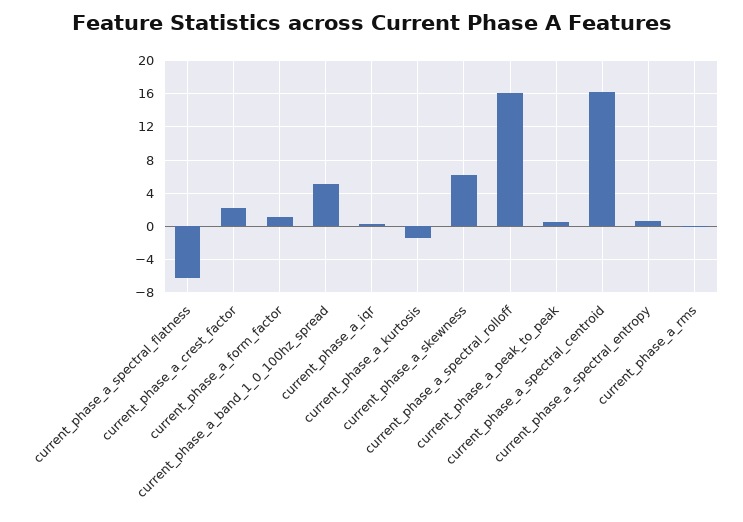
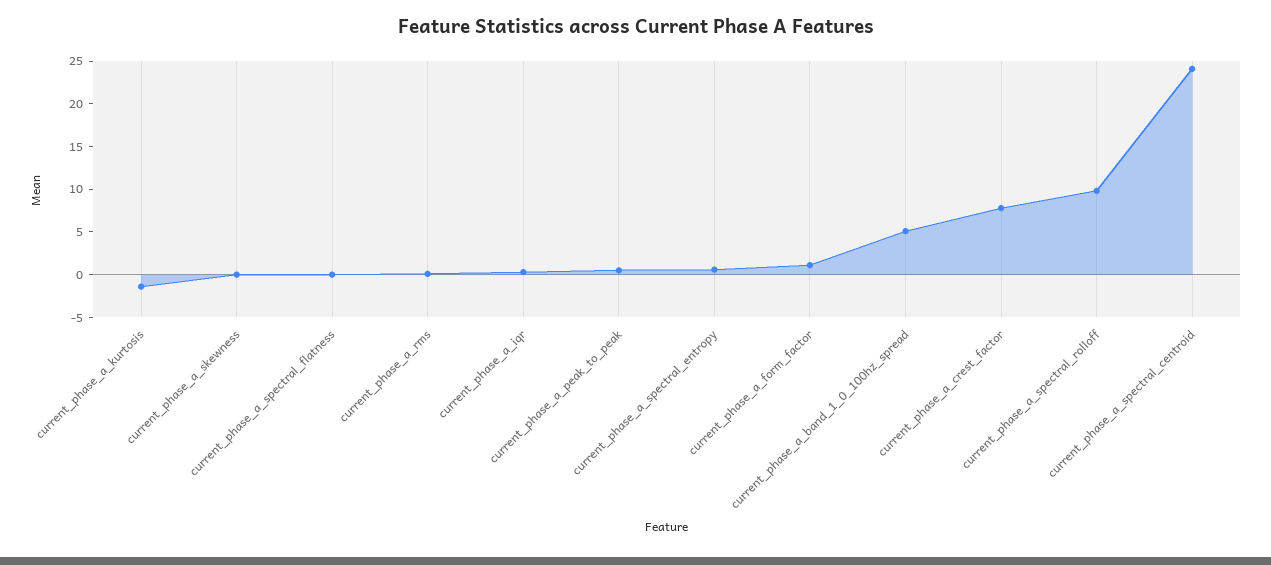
current_phase_a_spectral_flatness: -6 -> 0
current_phase_a_crest_factor: 2 -> 8
current_phase_a_skewness: 6 -> 0
current_phase_a_spectral_rolloff: 16 -> 10
current_phase_a_spectral_centroid: 16 -> 24

